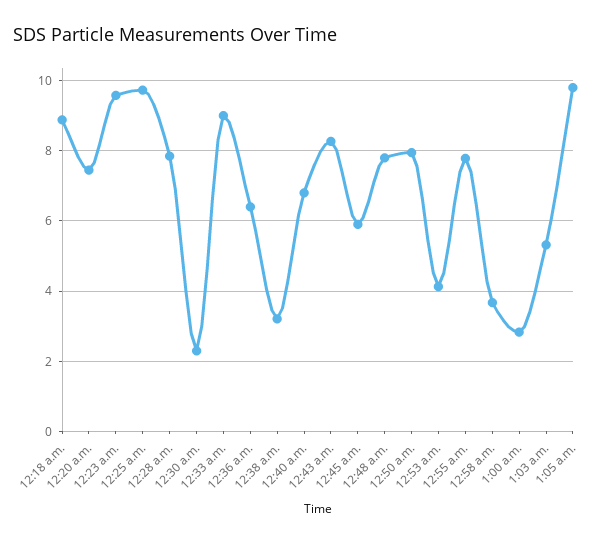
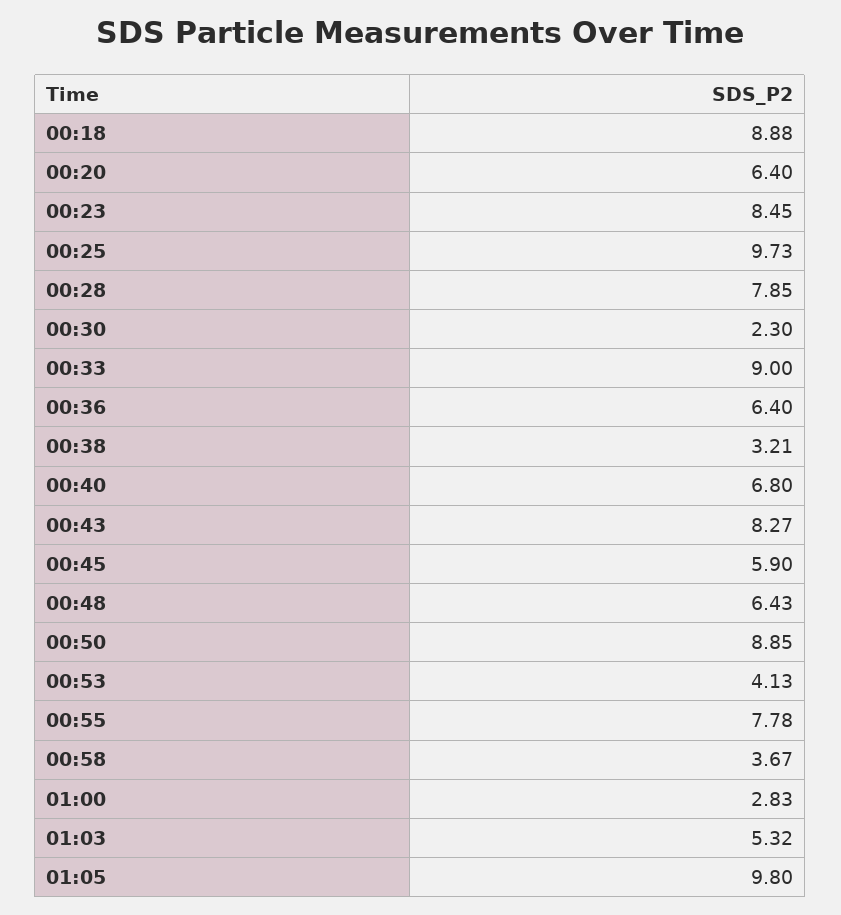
12:20 a.m.: 7.4 -> 6.4
12:23 a.m.: 9.6 -> 8.45
12:48 a.m.: 7.8 -> 6.43
12:50 a.m.: 8 -> 8.85

